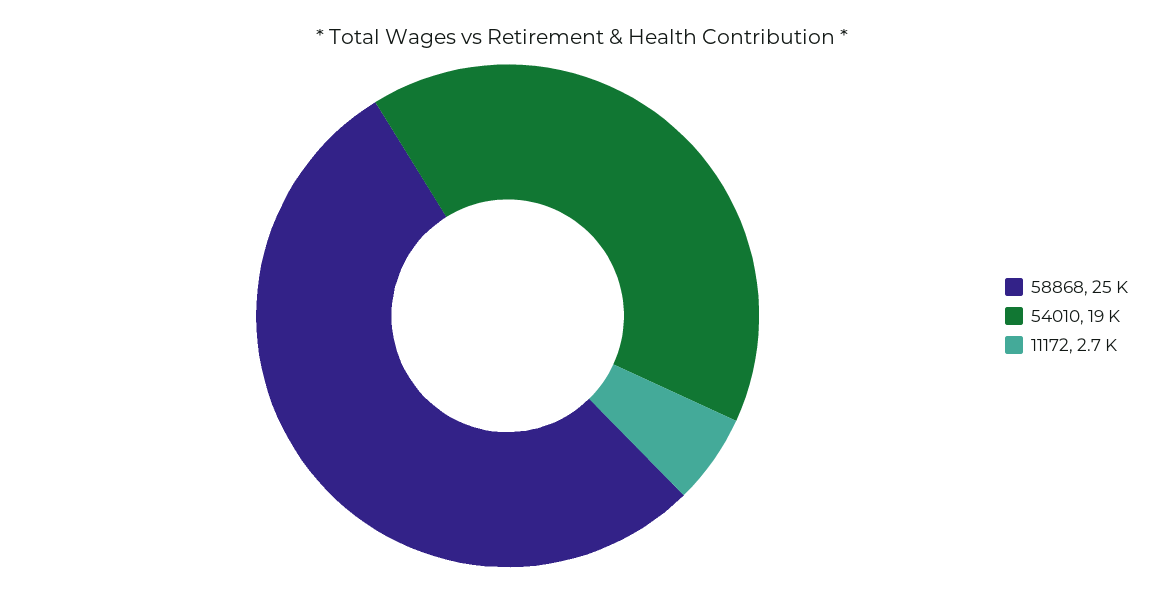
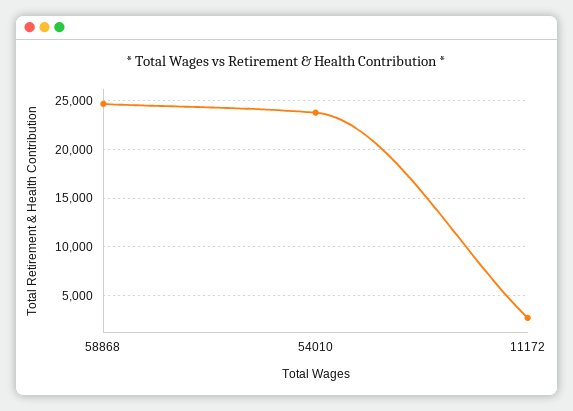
54010: 19000 -> 24000

